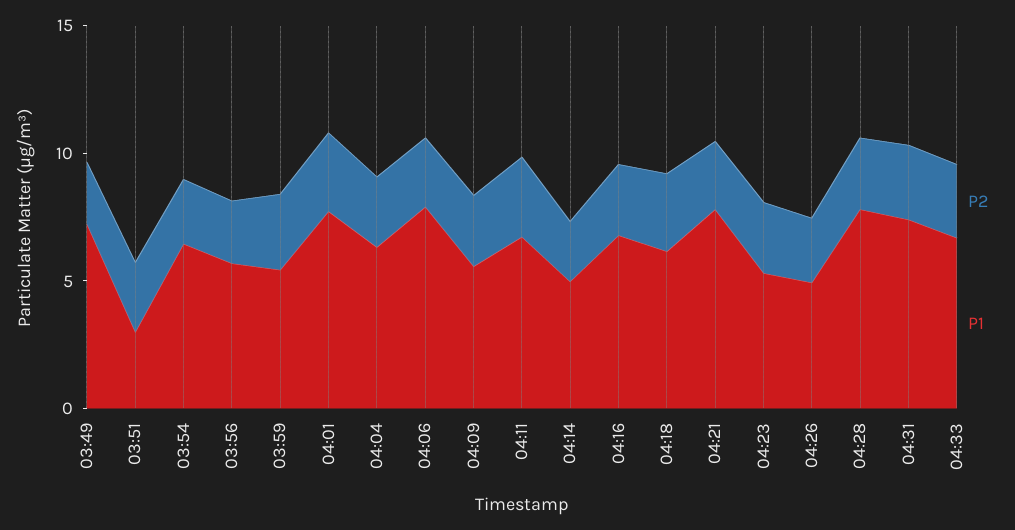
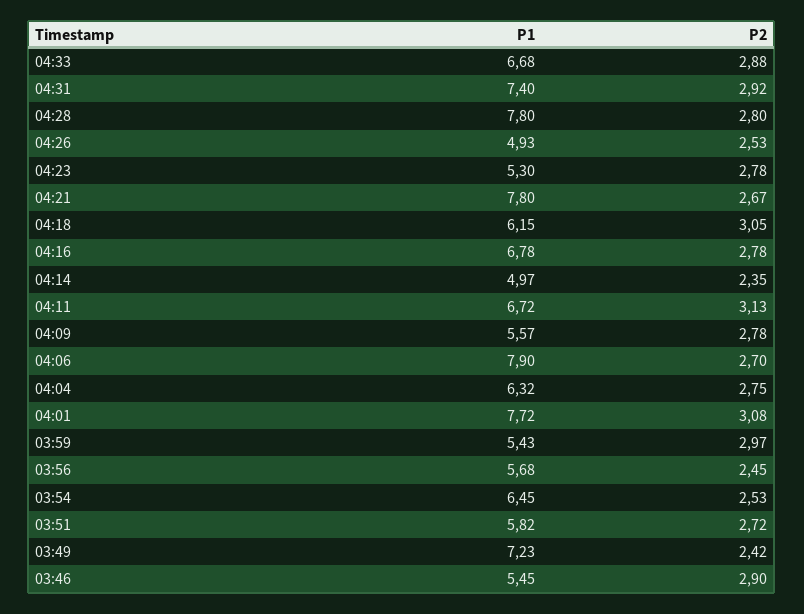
P1, 03:51: 3 -> 5.82
P1, 03:46: none -> 5.45
P2, 03:46: none -> 2.9

